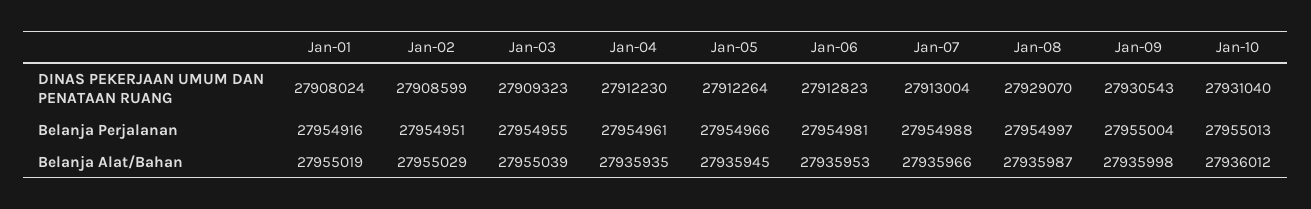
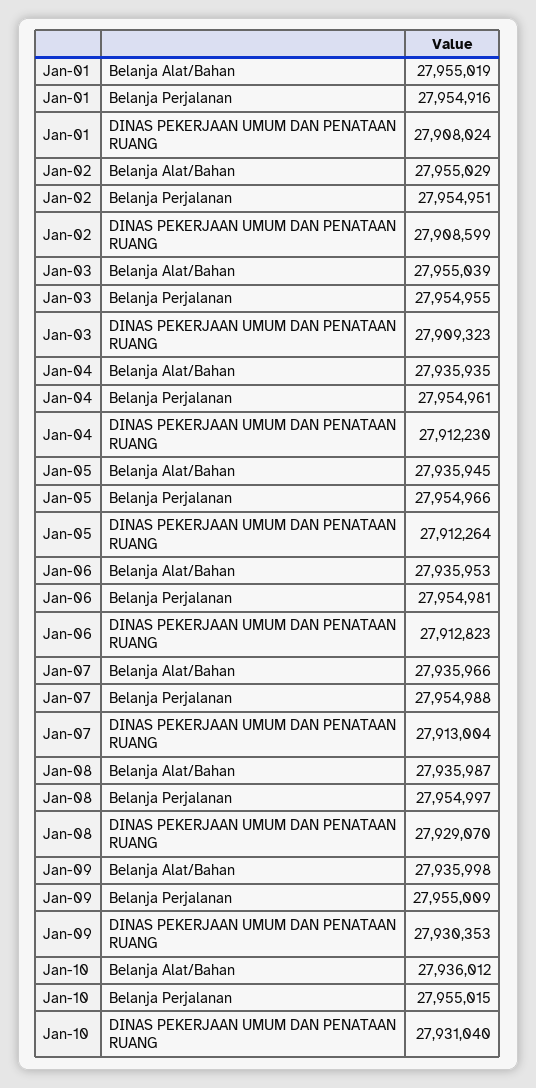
Jan-09, DINAS PEKERJAAN UMUM DAN PENATAAN RUANG: 27930543 -> 27930353
Jan-09, Belanja Perjalanan: 27955004 -> 27955009
Jan-10, Belanja Perjalanan: 27955013 -> 27955015

